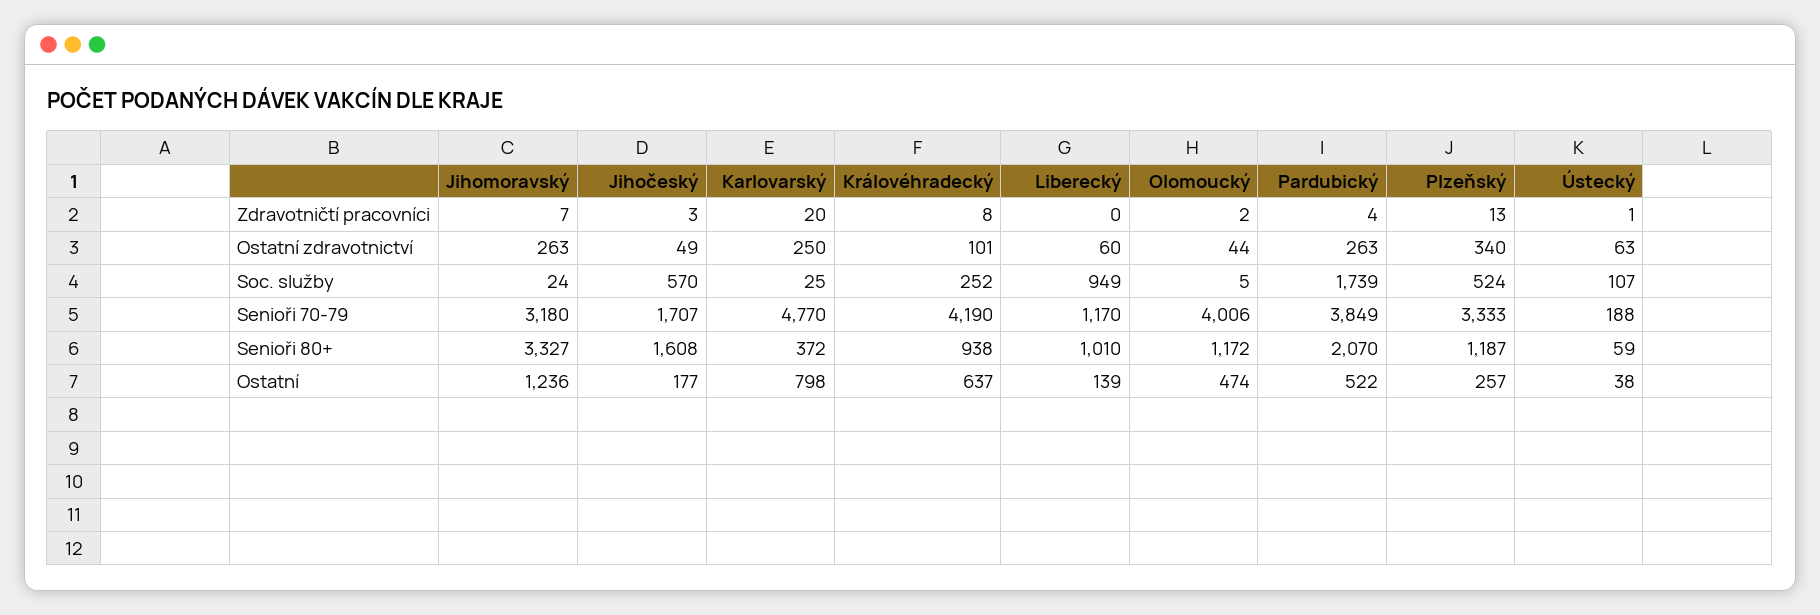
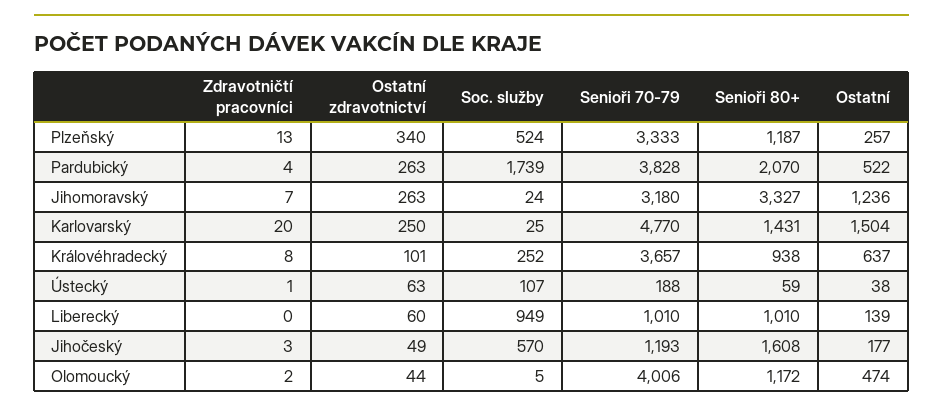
Jihočeský, Senioři 70-79: 1707 -> 1193
Královéhradecký, Senioři 70-79: 4190 -> 3657
Liberecký, Senioři 70-79: 1170 -> 1010
Pardubický, Senioři 70-79: 3849 -> 3828
Karlovarský, Senioři 80+: 372 -> 1431
Karlovarský, Ostatní: 798 -> 1504

